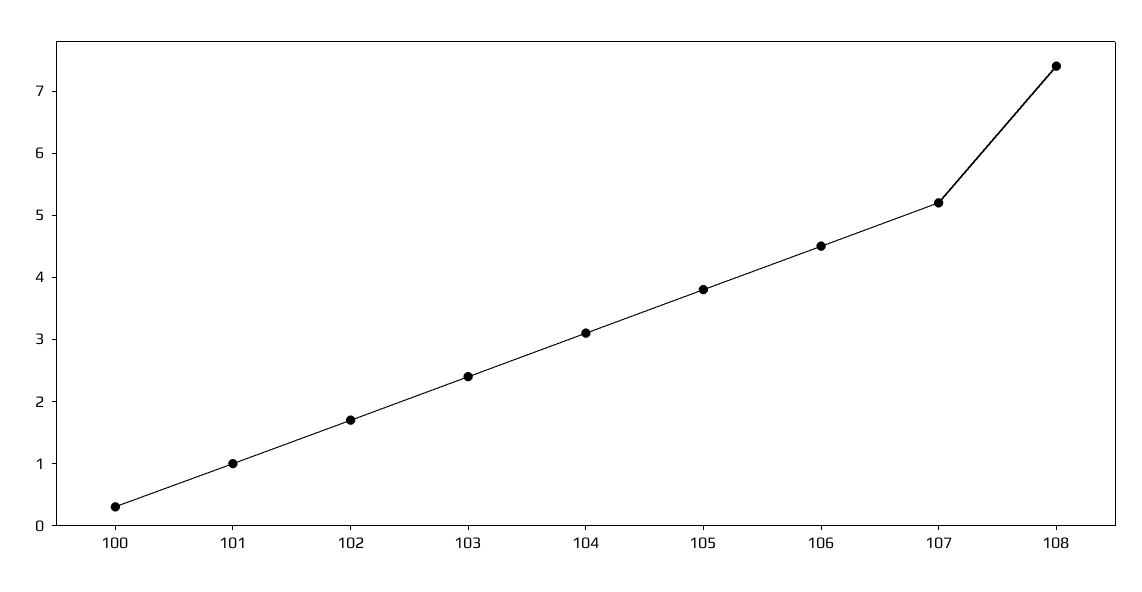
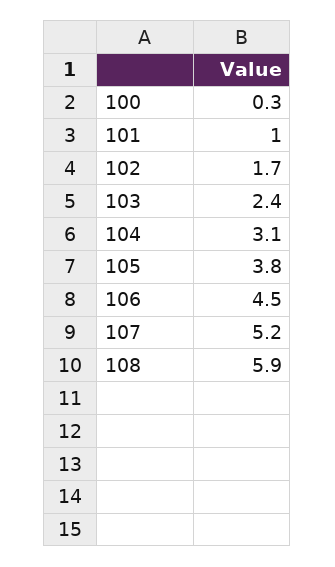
108: 7.5 -> 5.9

